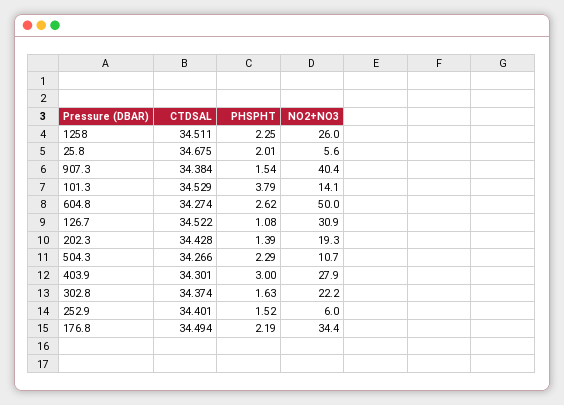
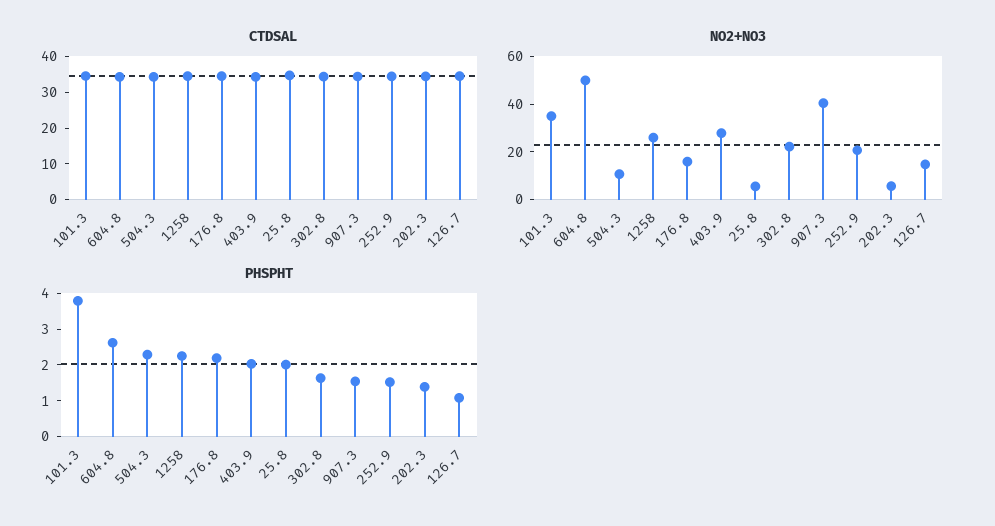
NO2+NO3, 101.3: 14.1 -> 35
NO2+NO3, 126.7: 30.9 -> 15
NO2+NO3, 202.3: 19.3 -> 5
PHSPHT, 403.9: 3 -> 2
NO2+NO3, 252.9: 6 -> 20
NO2+NO3, 176.8: 34.4 -> 15

